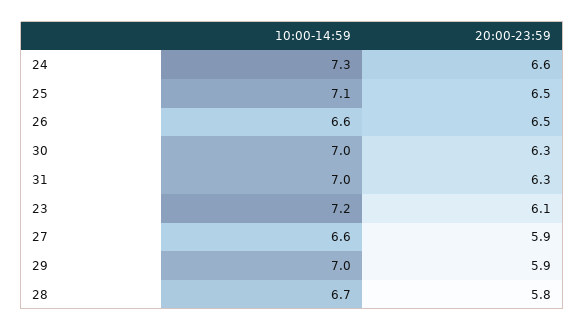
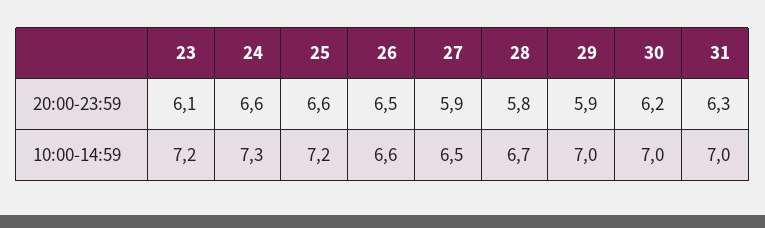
10:00-14:59, 25: 7.1 -> 7.2
20:00-23:59, 25: 6.5 -> 6.6
20:00-23:59, 30: 6.3 -> 6.2
10:00-14:59, 27: 6.6 -> 6.5

